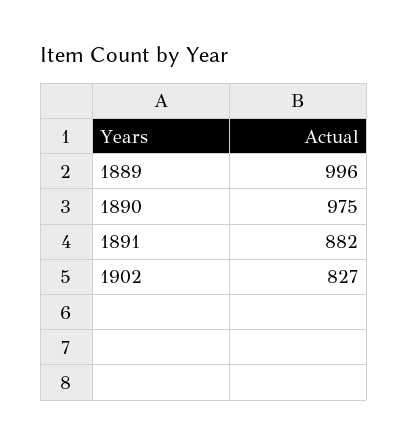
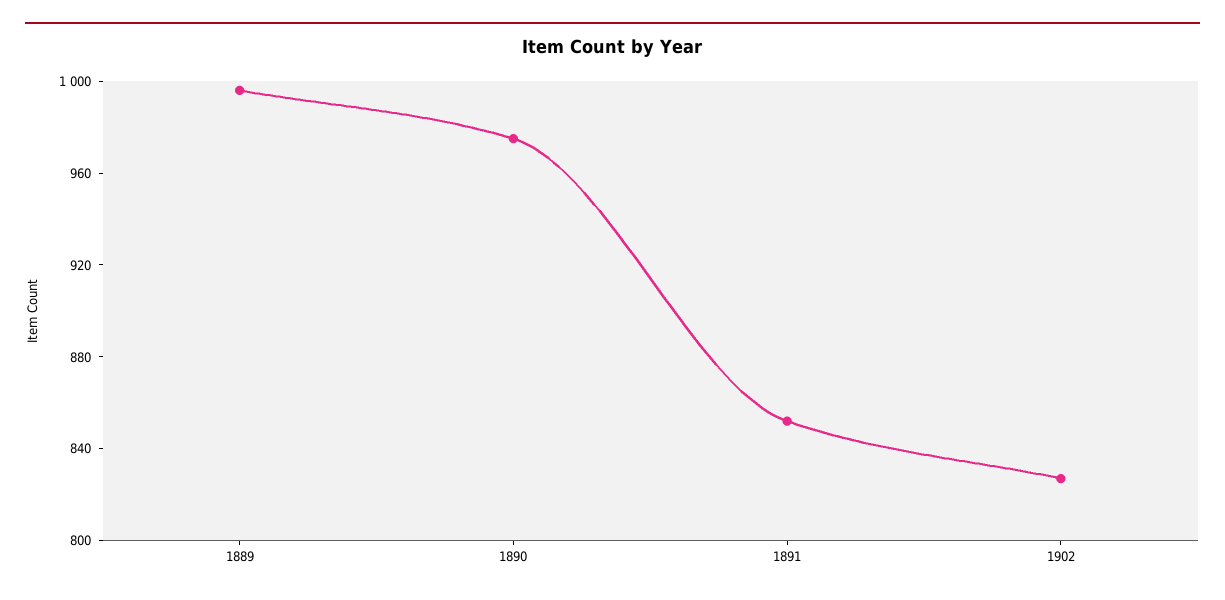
1891: 882 -> 850

